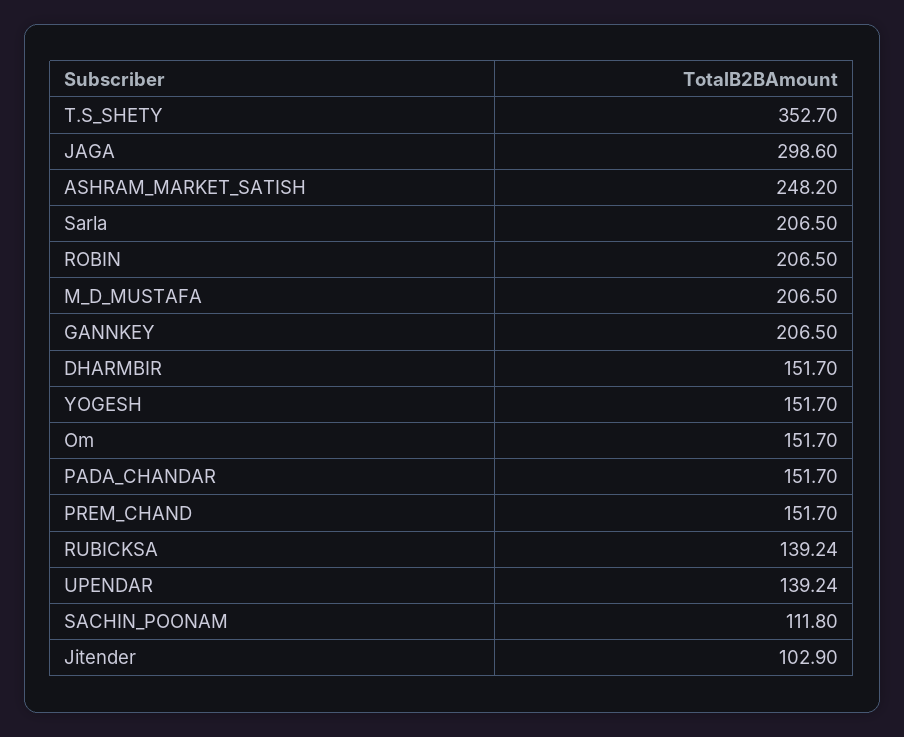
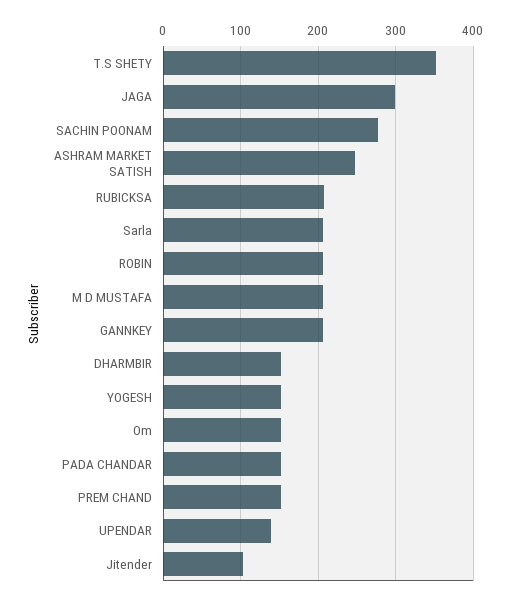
RUBICKSA: 139.24 -> 210
SACHIN_POONAM: 111.8 -> 280

